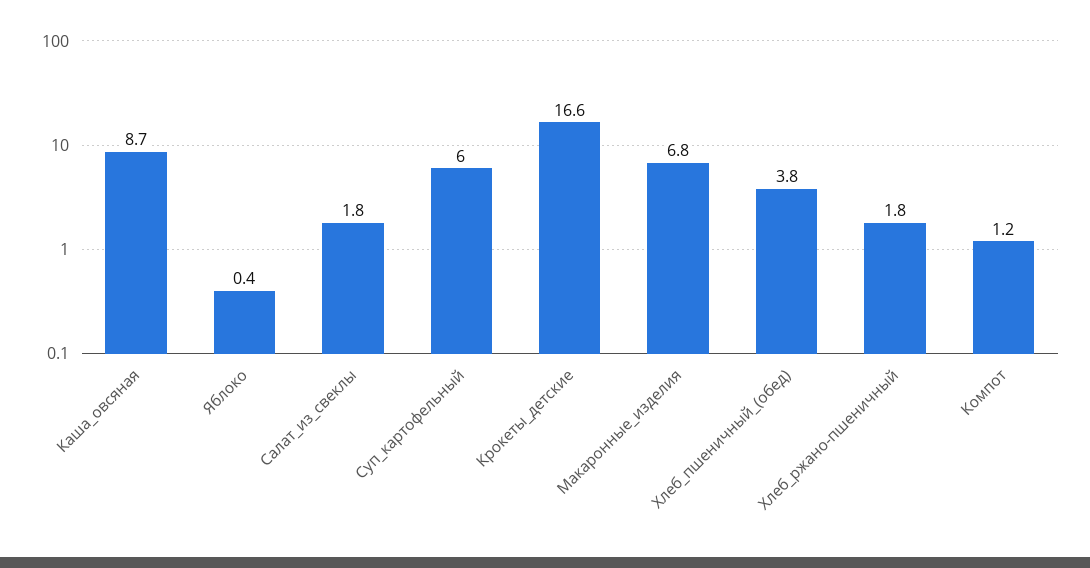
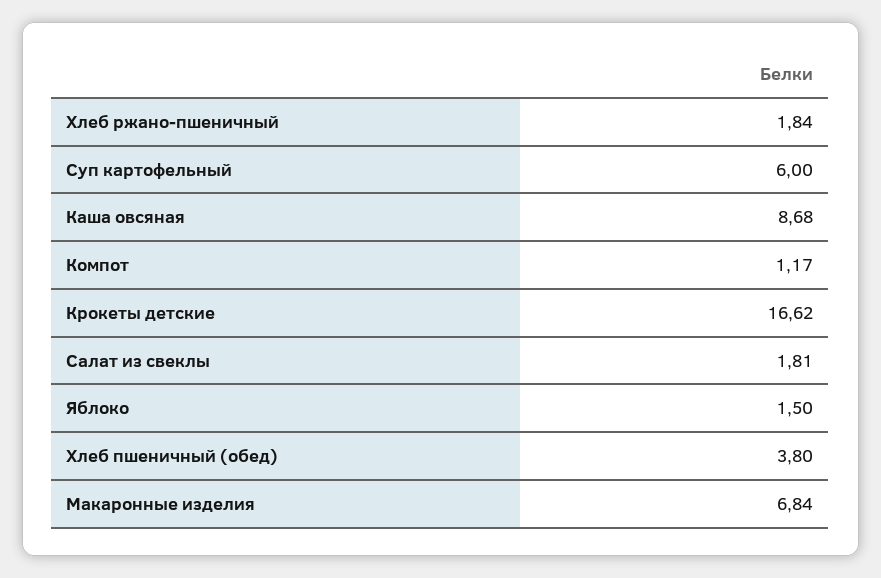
Яблоко: 0.4 -> 1.5

